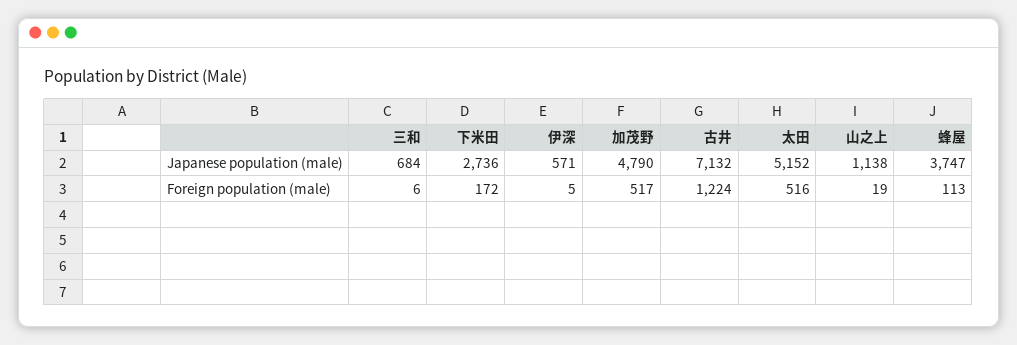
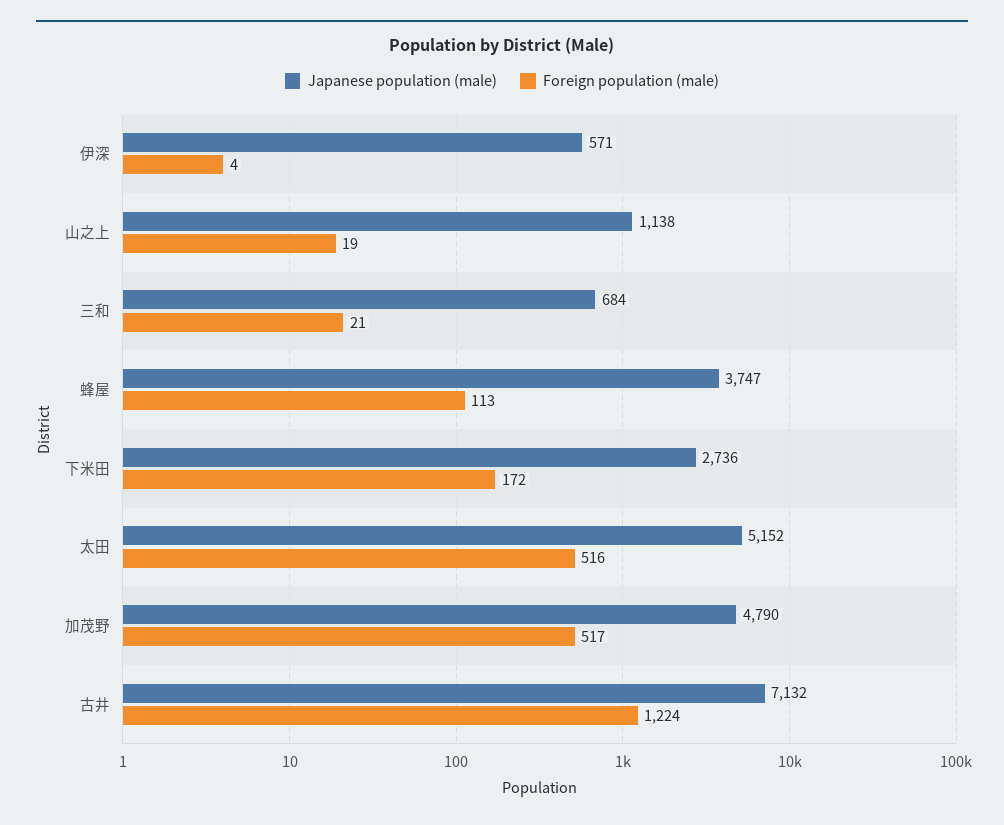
Foreign population (male), 三和: 6 -> 21
Foreign population (male), 伊深: 5 -> 4

